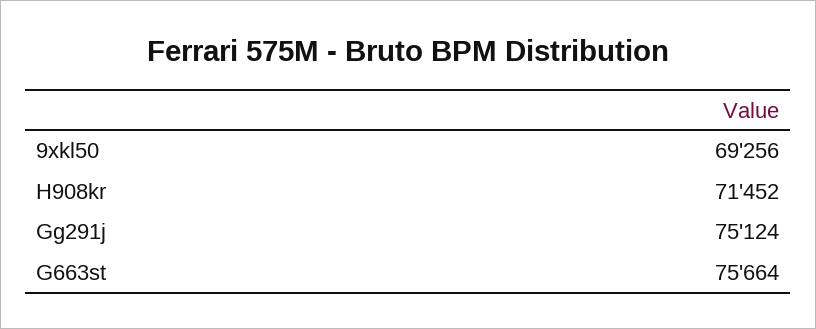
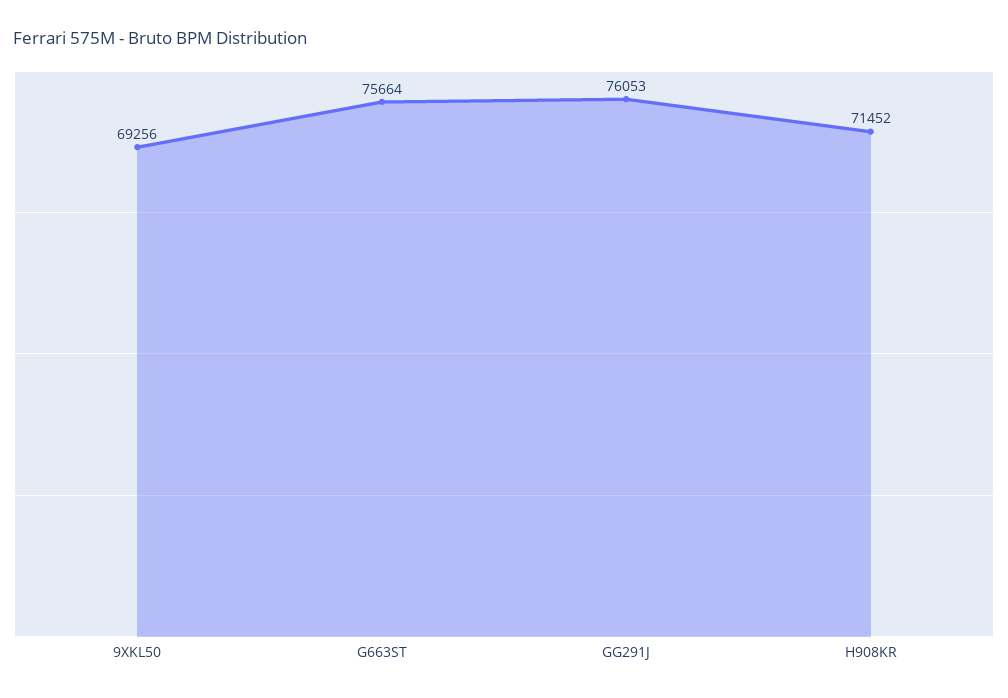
Gg291j: 75124 -> 76053

